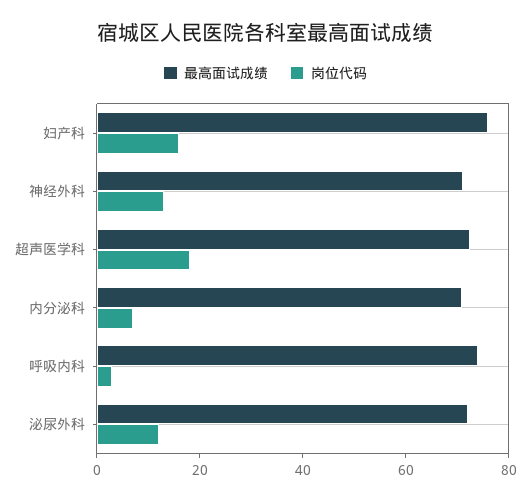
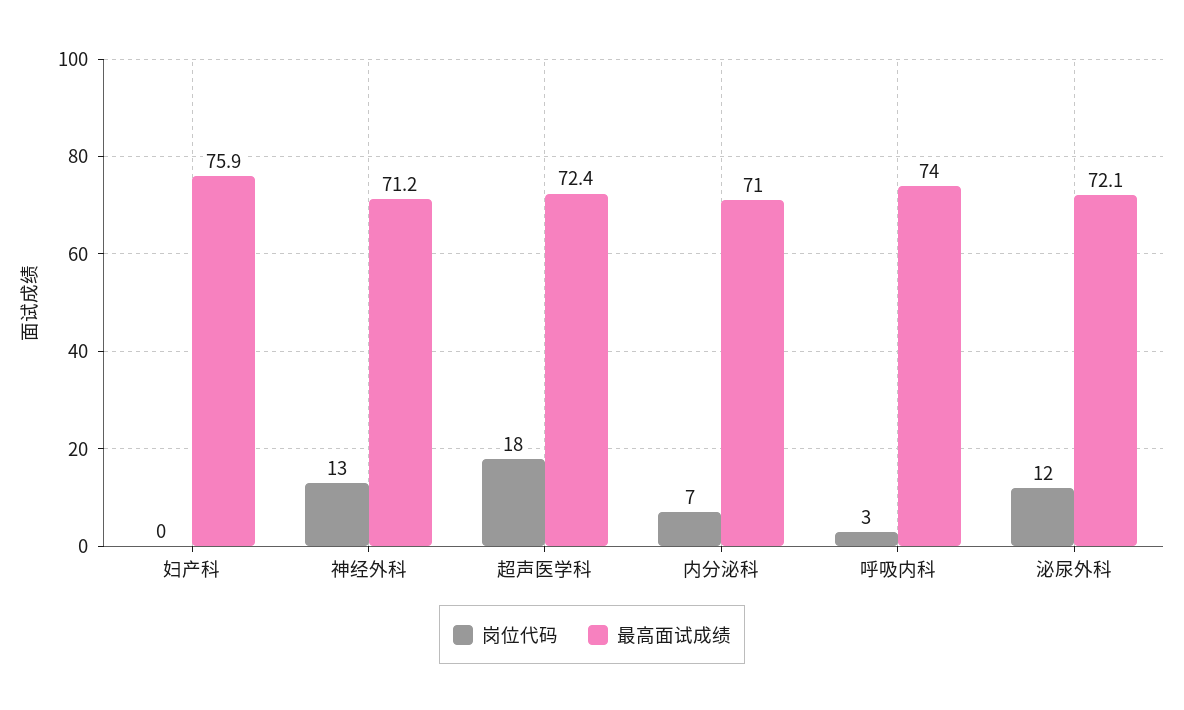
岗位代码, 妇产科: 15 -> 0

